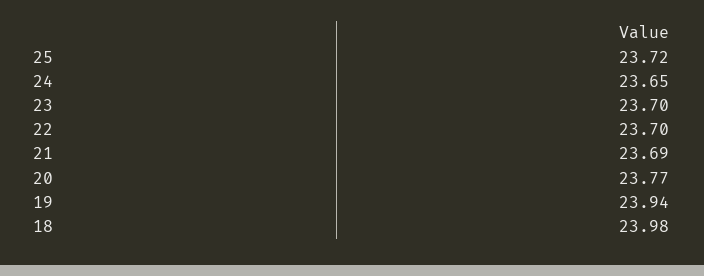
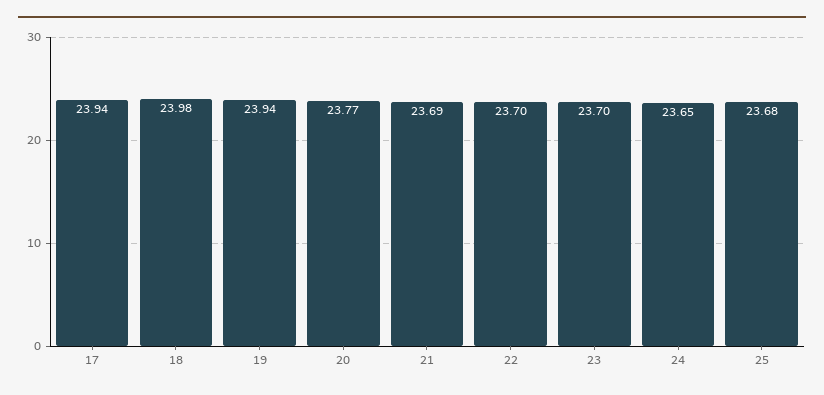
25: 23.72 -> 23.68
17: none -> 23.94

